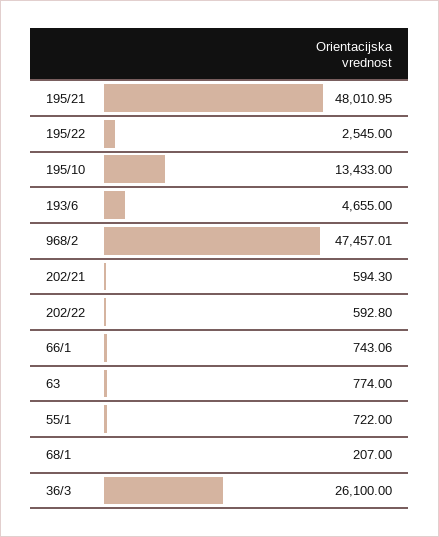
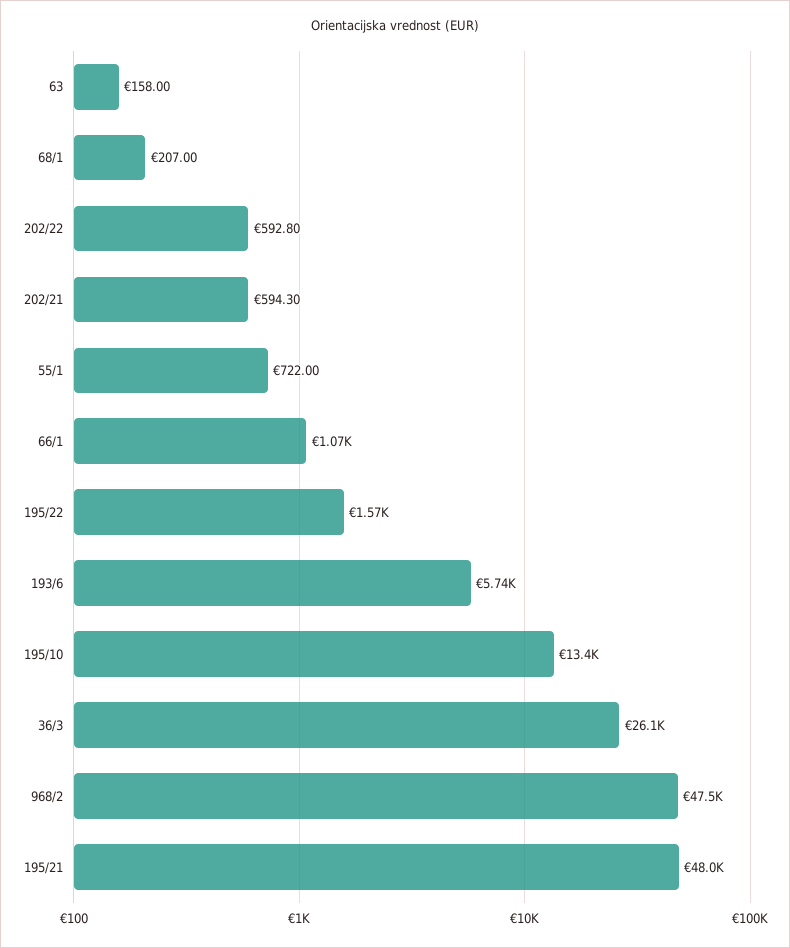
195/22: 2545 -> 1570
193/6: 4655 -> 5740
66/1: 743.06 -> 1070
63: 774 -> 158

